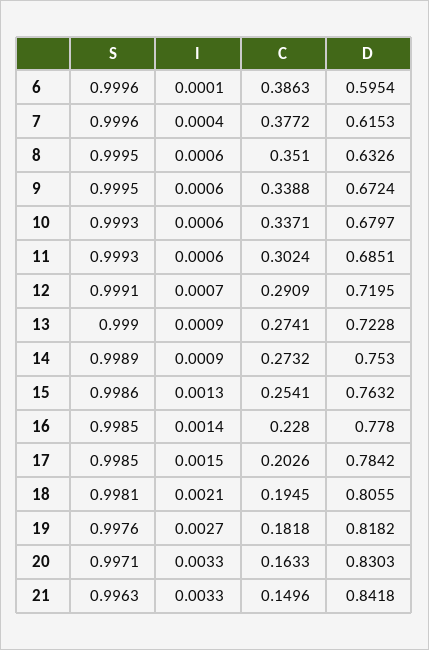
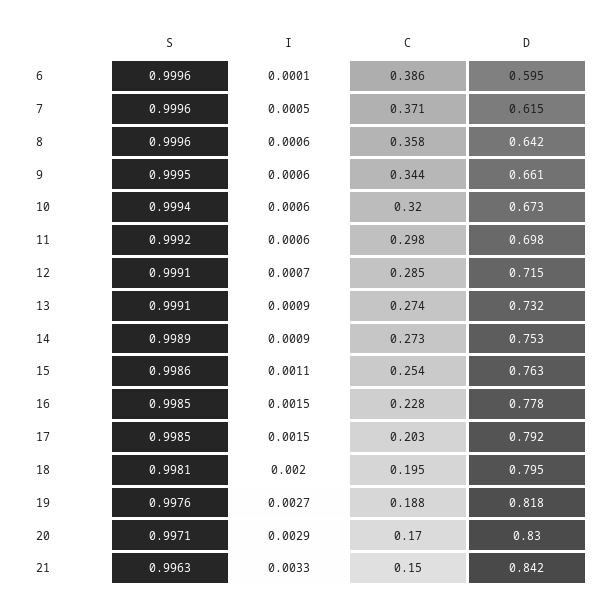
I, 7: 0.0004 -> 0.0005
C, 7: 0.3772 -> 0.371
S, 8: 0.9995 -> 0.9996
C, 8: 0.351 -> 0.358
D, 8: 0.6326 -> 0.642
C, 9: 0.3388 -> 0.344
D, 9: 0.6724 -> 0.661
S, 10: 0.9993 -> 0.9994
C, 10: 0.3371 -> 0.32
D, 10: 0.6797 -> 0.673
S, 11: 0.9993 -> 0.9992
C, 11: 0.3024 -> 0.298
D, 11: 0.6851 -> 0.698
C, 12: 0.2909 -> 0.285
D, 12: 0.7195 -> 0.715
S, 13: 0.999 -> 0.9991
D, 13: 0.7228 -> 0.732
I, 15: 0.0013 -> 0.0011
I, 16: 0.0014 -> 0.0015
D, 17: 0.7842 -> 0.792
I, 18: 0.0021 -> 0.002
D, 18: 0.8055 -> 0.795
C, 19: 0.1818 -> 0.188
I, 20: 0.0033 -> 0.0029
C, 20: 0.1633 -> 0.17

